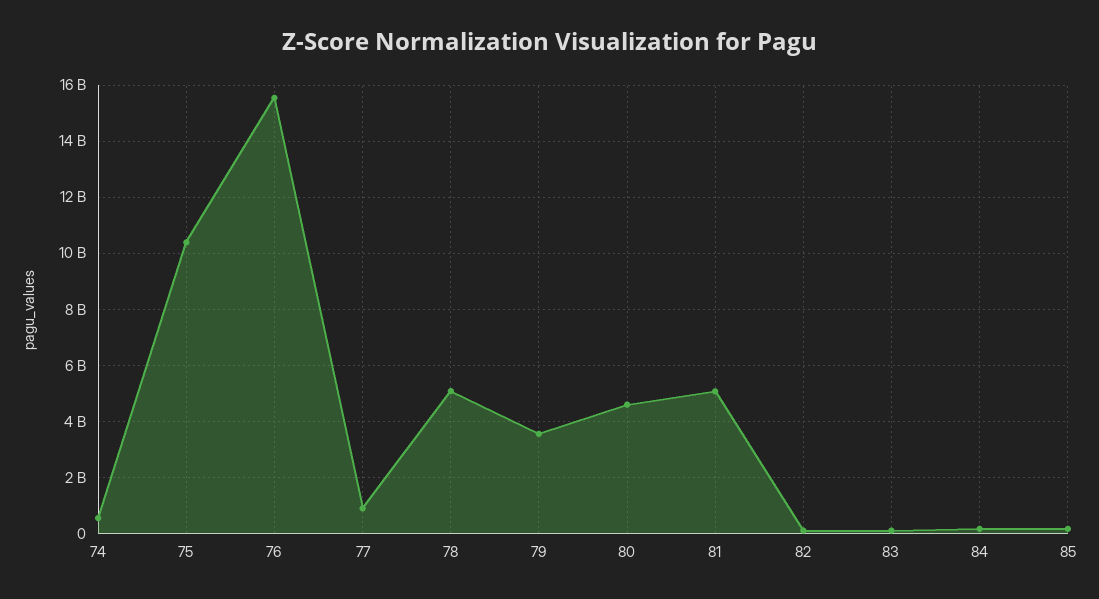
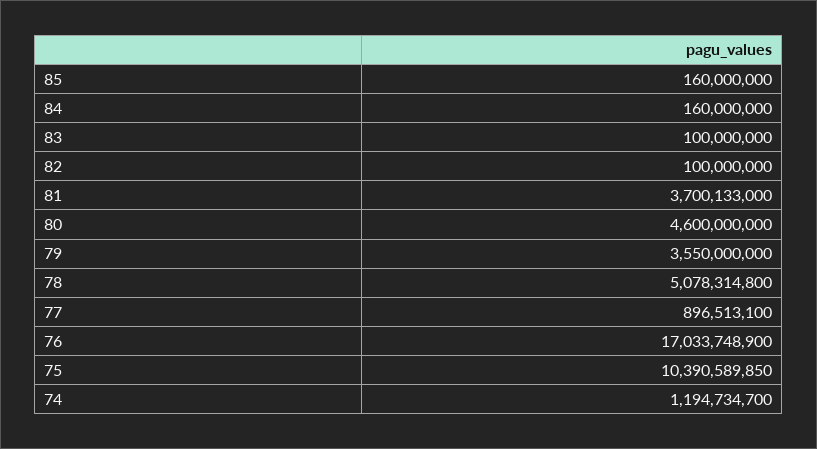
74: 500000000 -> 1194734700
76: 15500000000 -> 17033748900
81: 5000000000 -> 3700133000

